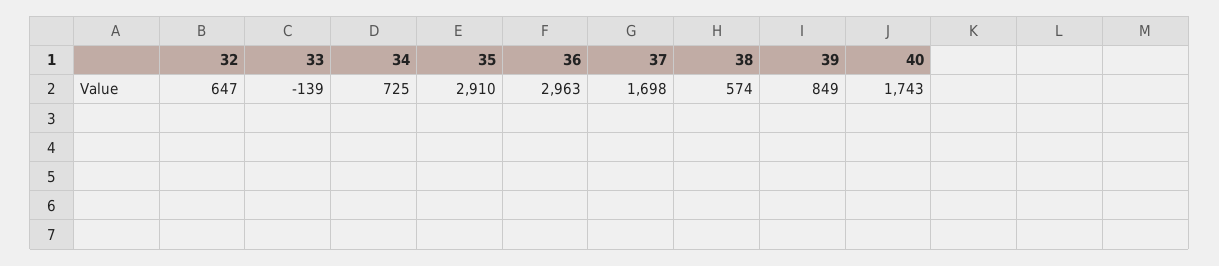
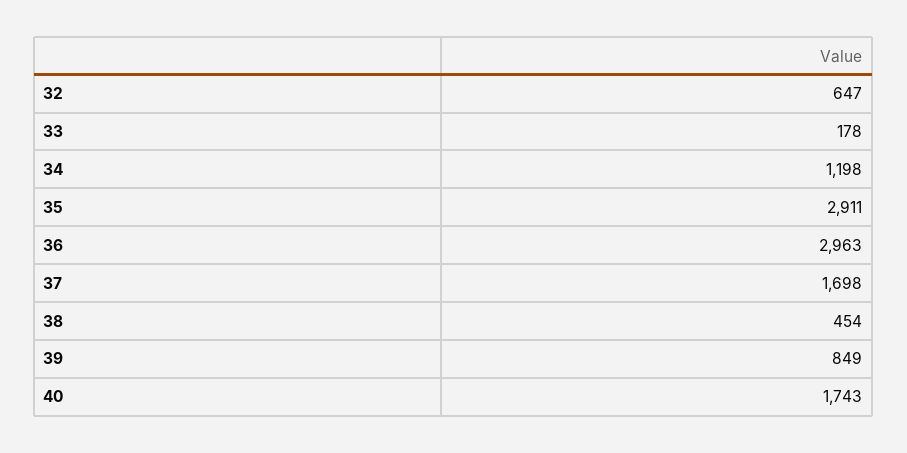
33: -139 -> 178
34: 725 -> 1198
35: 2910 -> 2911
38: 574 -> 454

